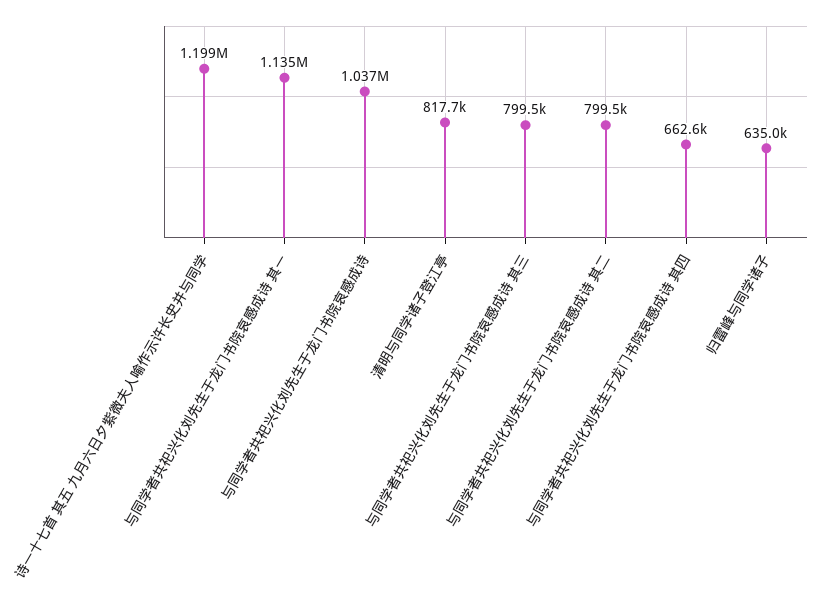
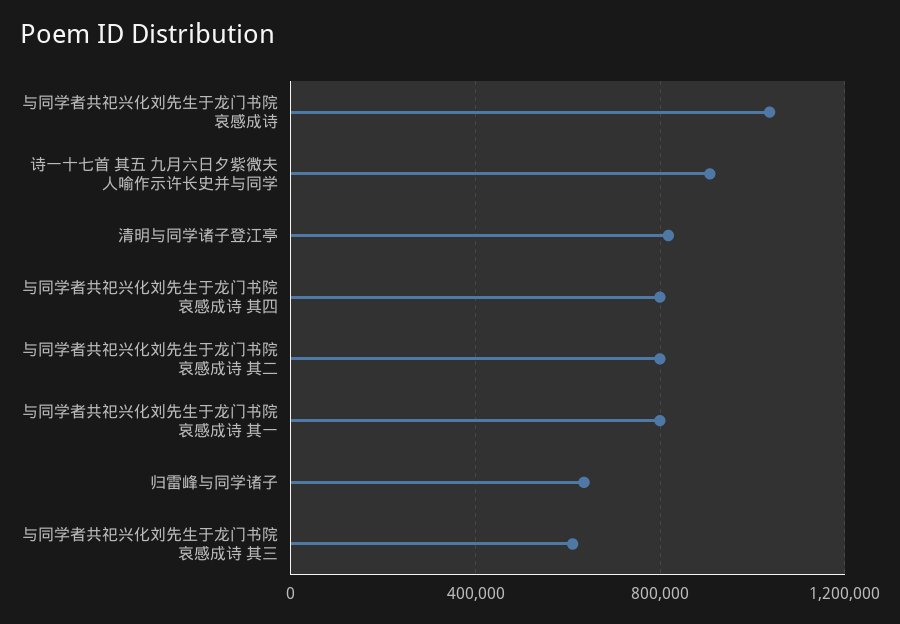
诗一十七首 其五 九月六日夕紫微夫人喻作示许长史并与同学: 1199000 -> 900000
与同学者共祀兴化刘先生于龙门书院哀感成诗 其一: 1135000 -> 800000
与同学者共祀兴化刘先生于龙门书院哀感成诗 其三: 799500 -> 600000
与同学者共祀兴化刘先生于龙门书院哀感成诗 其四: 662600 -> 800000

